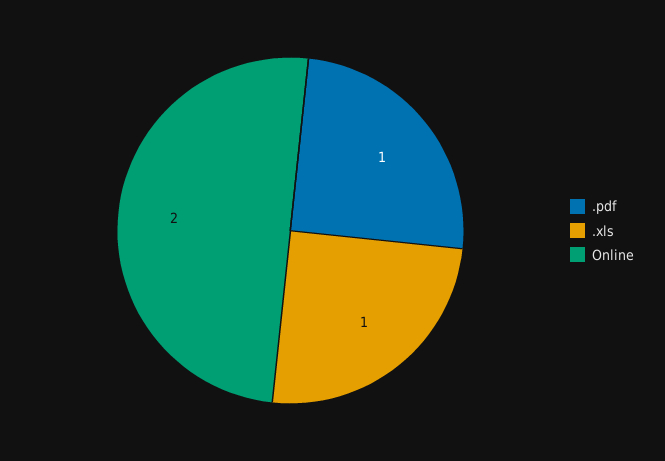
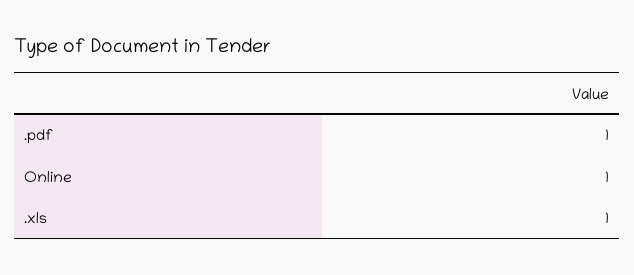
Online: 2 -> 1

